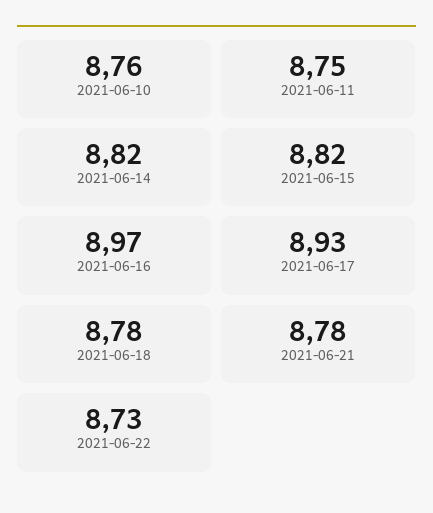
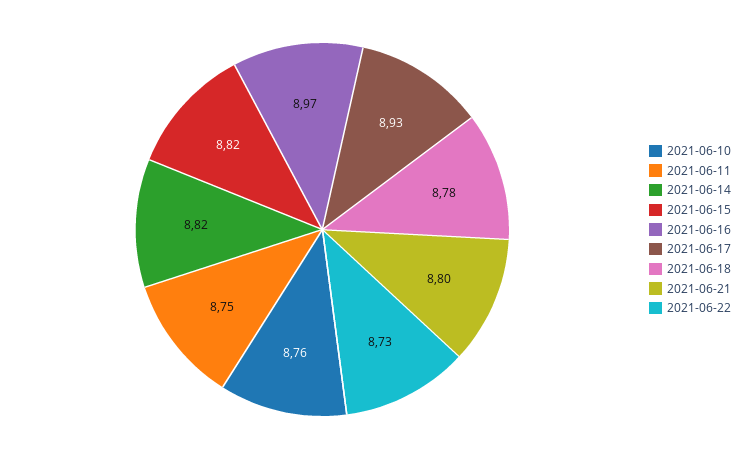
2021-06-21: 8.78 -> 8.8

